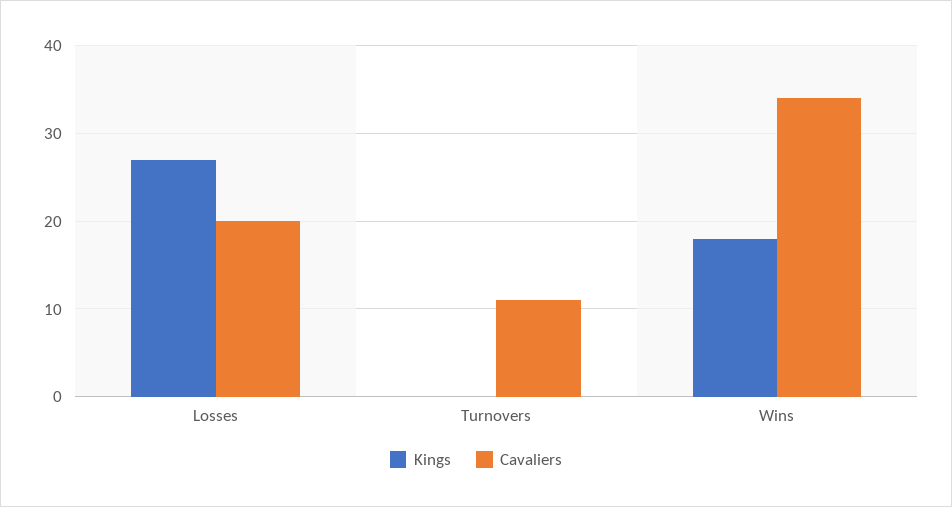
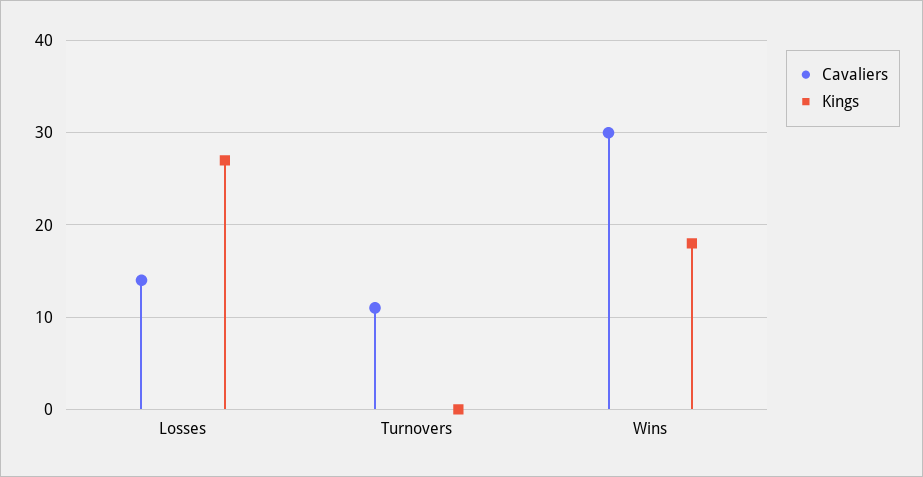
Cavaliers, Losses: 20 -> 14
Cavaliers, Wins: 34 -> 30

